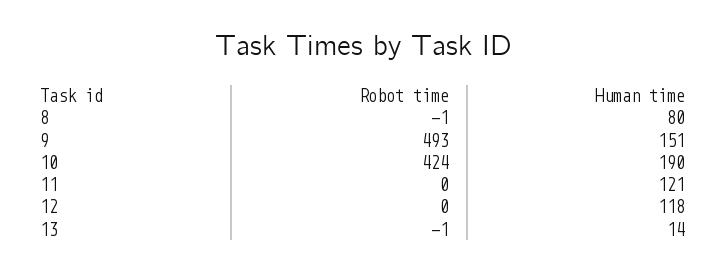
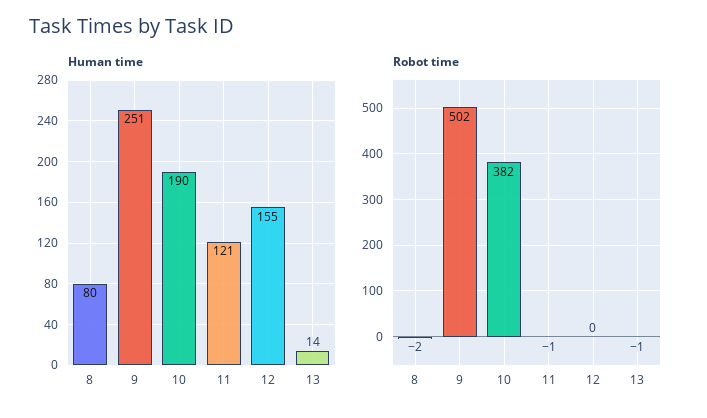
Robot time, 8: -1 -> -2
Robot time, 9: 493 -> 502
Human time, 9: 151 -> 251
Robot time, 10: 424 -> 382
Robot time, 11: 0 -> -1
Human time, 12: 118 -> 155

